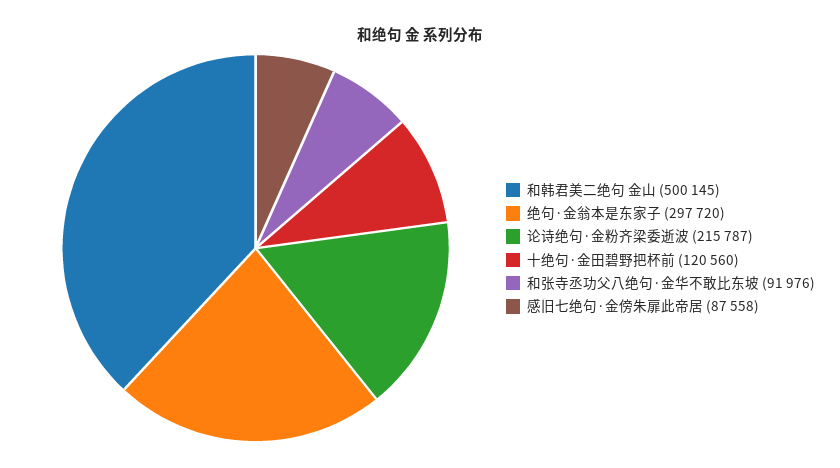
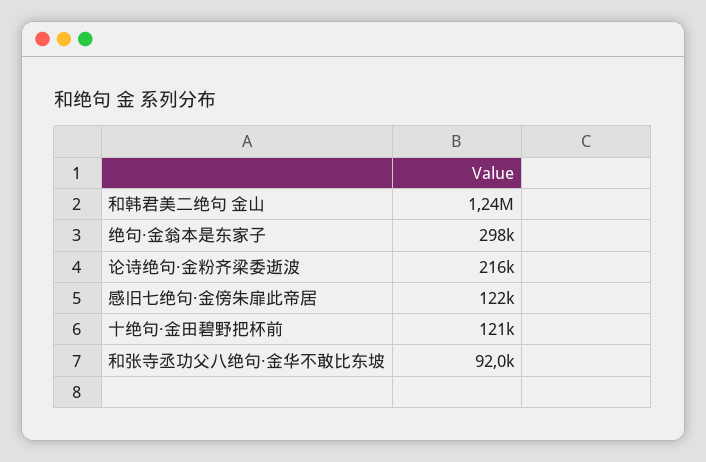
和韩君美二绝句 金山: 500145 -> 1240000
感旧七绝句·金傍朱扉此帝居: 87558 -> 122000

